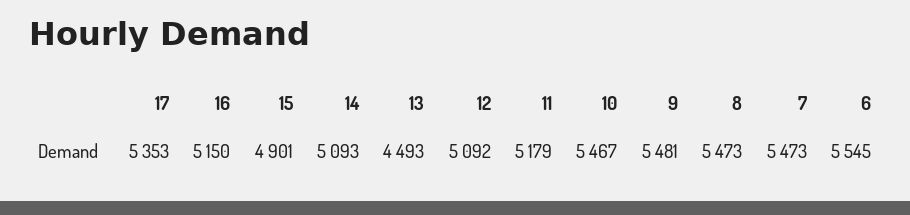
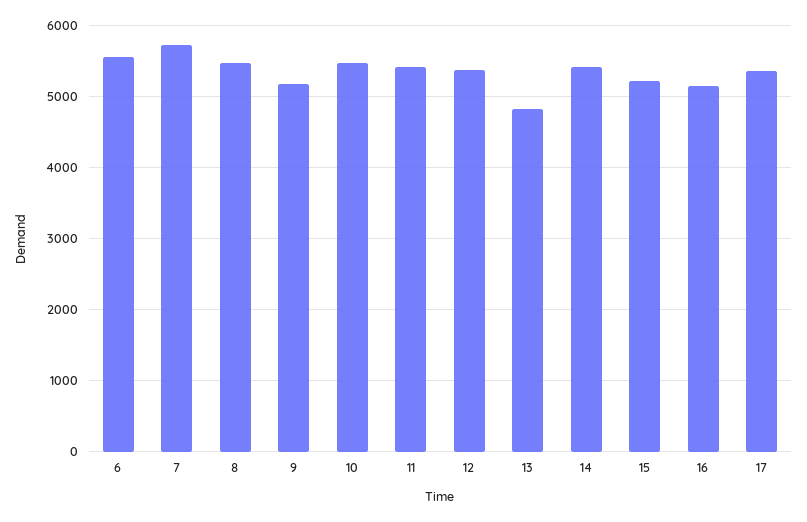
15: 4901 -> 5200
14: 5093 -> 5400
13: 4493 -> 4800
12: 5092 -> 5400
11: 5179 -> 5400
9: 5481 -> 5200
7: 5473 -> 5700

